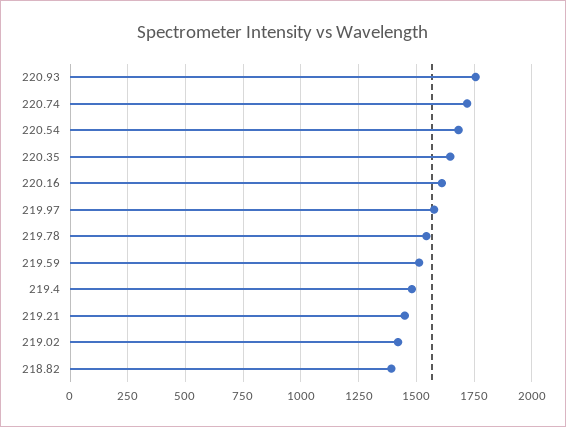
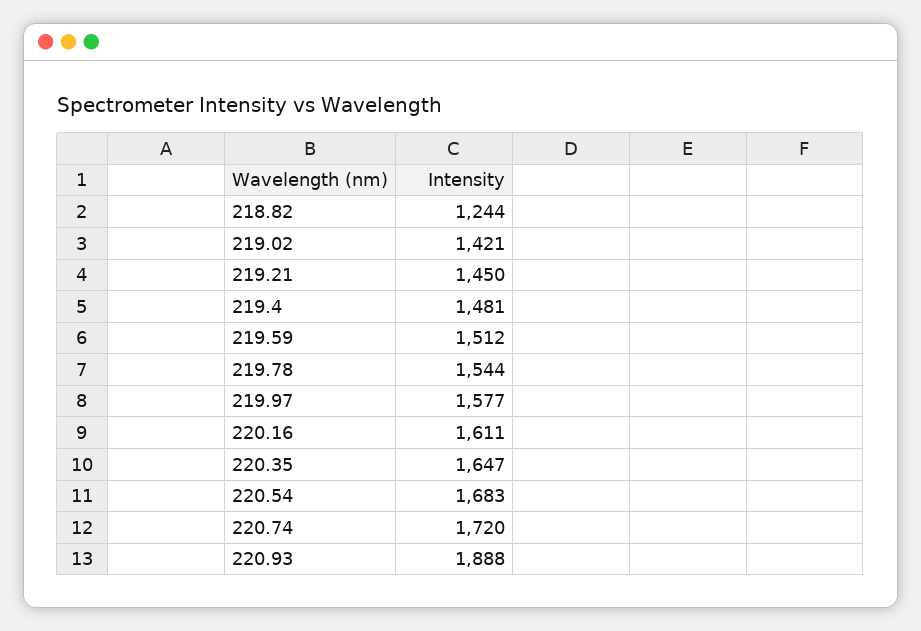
220.93: 1750 -> 1888
218.82: 1400 -> 1244

